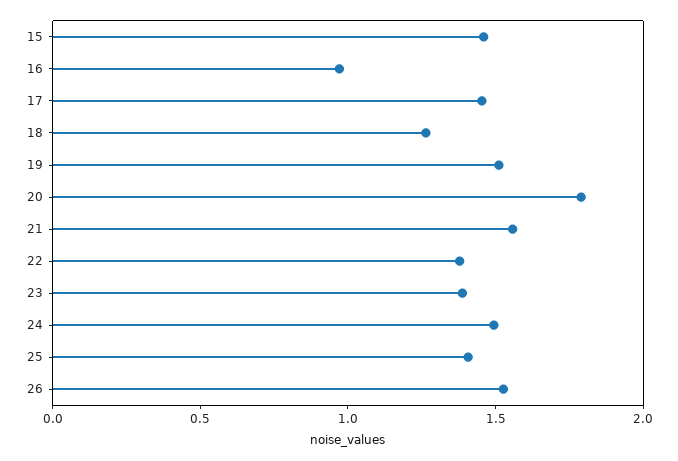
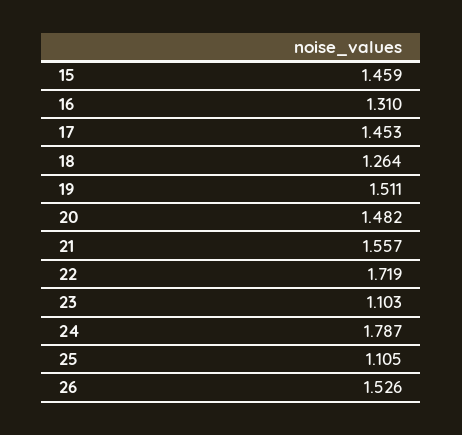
16: 1 -> 1.31
20: 1.8 -> 1.482
22: 1.4 -> 1.719
23: 1.4 -> 1.103
24: 1.5 -> 1.787
25: 1.4 -> 1.105

